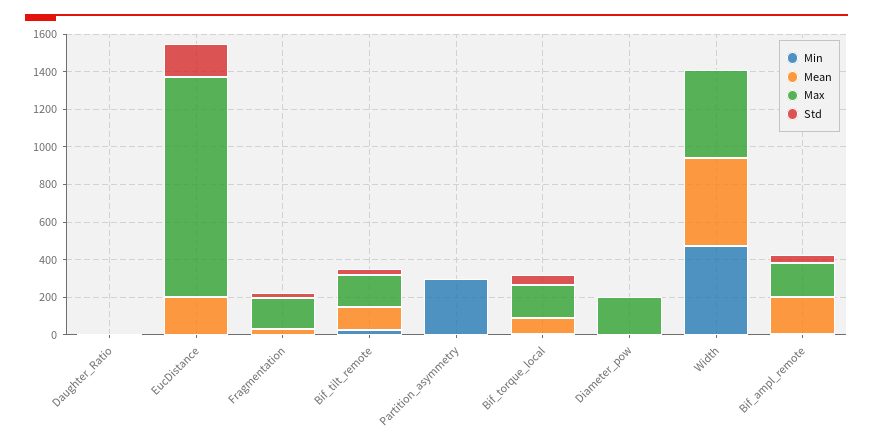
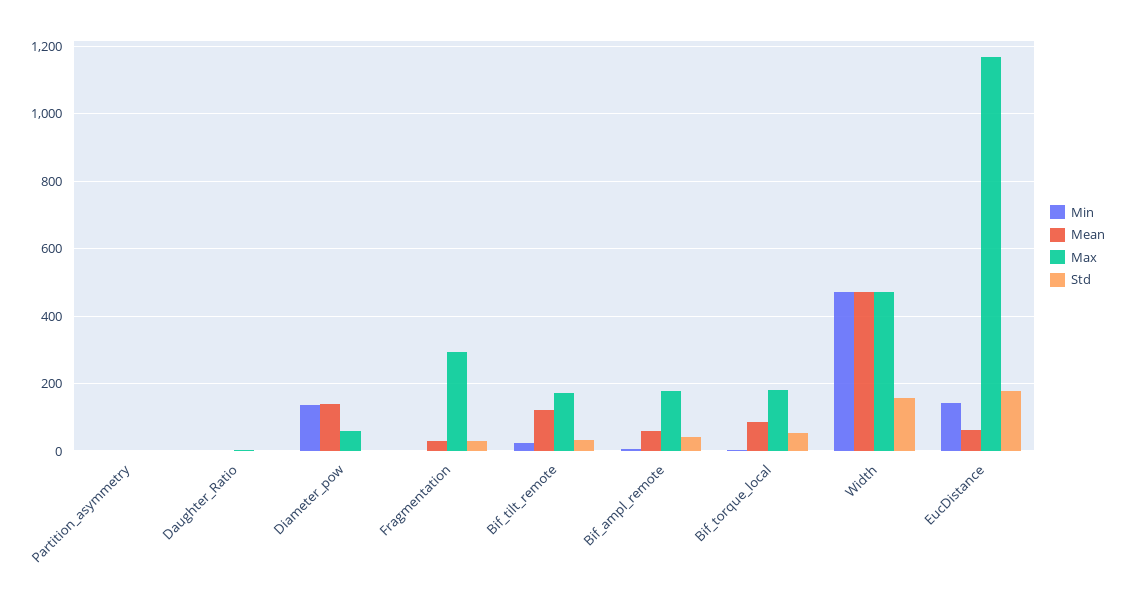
Min, EucDistance: 0 -> 140
Mean, EucDistance: 200 -> 60
Max, Fragmentation: 150 -> 300
Min, Partition_asymmetry: 300 -> 0
Min, Diameter_pow: 0 -> 140
Mean, Diameter_pow: 0 -> 140
Max, Diameter_pow: 200 -> 60
Std, Width: 0 -> 160
Mean, Bif_ampl_remote: 200 -> 60

